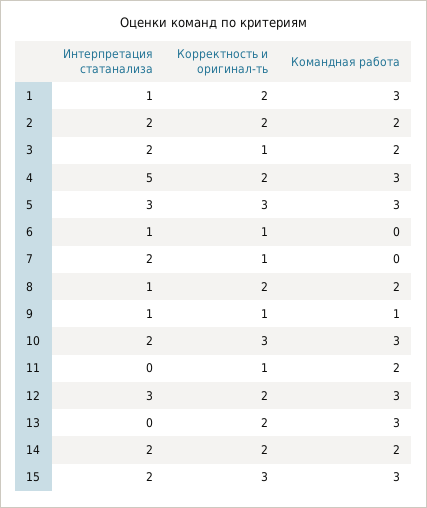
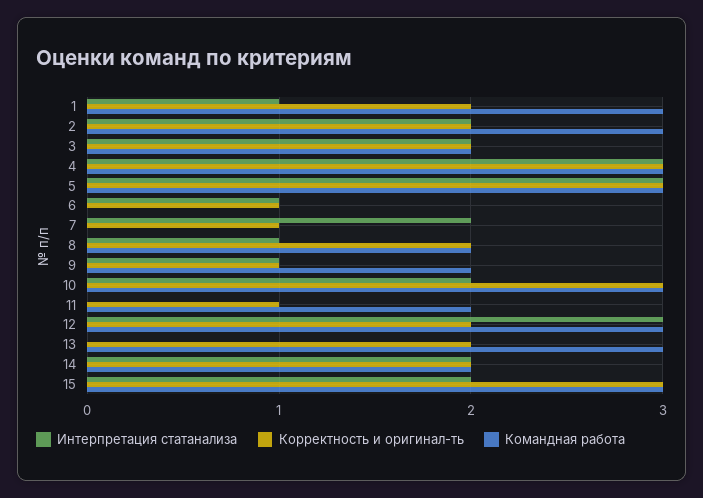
Командная работа, 2: 2 -> 3
Корректность и оригинал-ть, 3: 1 -> 2
Интерпретация статанализа, 4: 5 -> 3
Корректность и оригинал-ть, 4: 2 -> 3
Командная работа, 9: 1 -> 2

